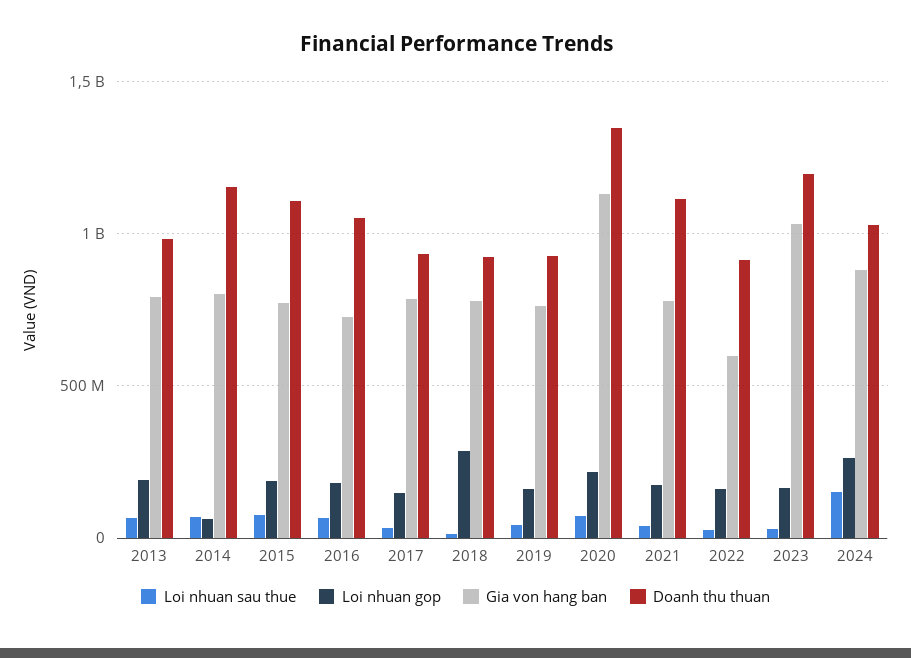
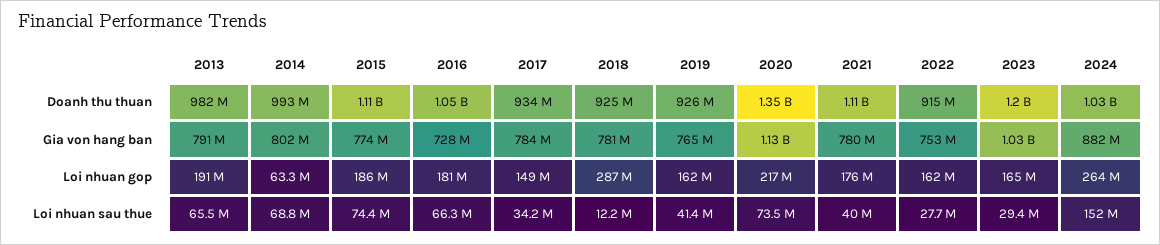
Doanh thu thuan, 2014: 1150000000 -> 993000000
Gia von hang ban, 2022: 600000000 -> 753000000

